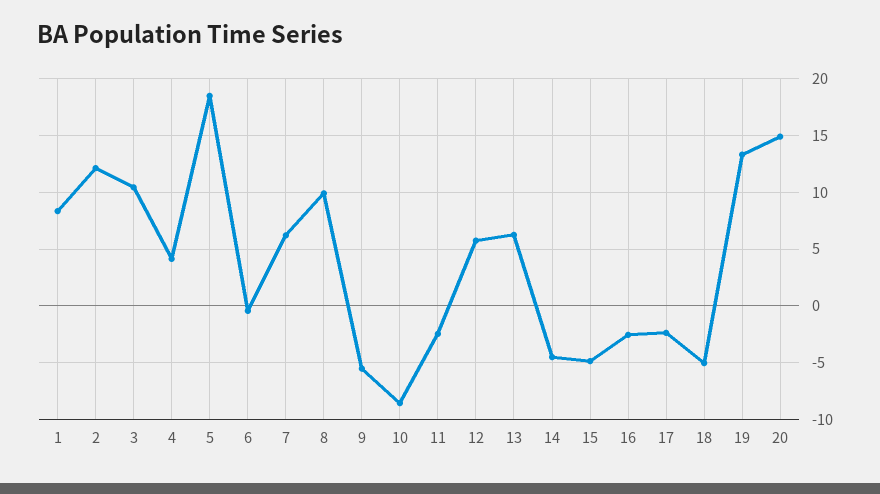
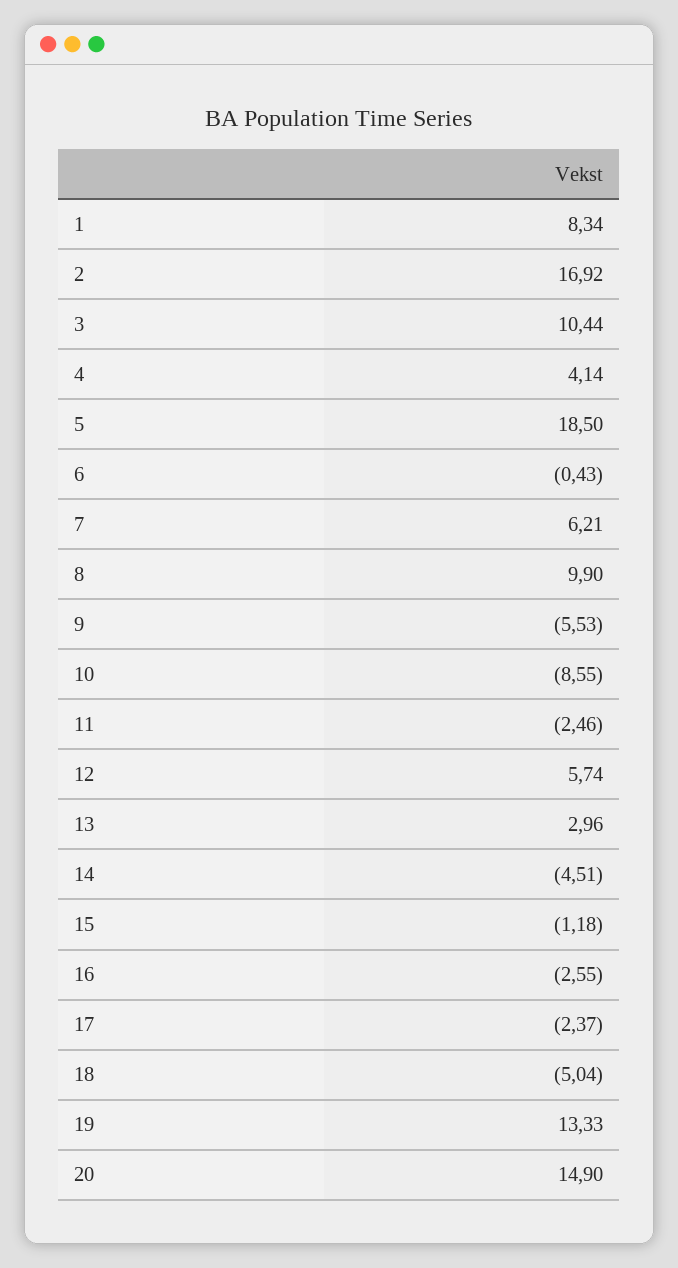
2: 12 -> 16.92
13: 6 -> 2.96
15: -5 -> -1.18

